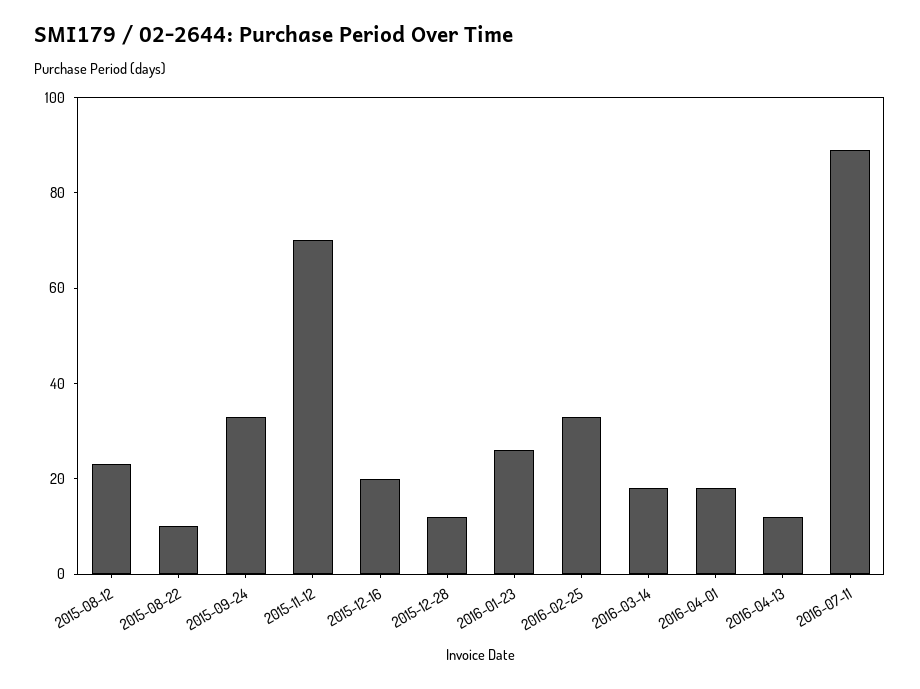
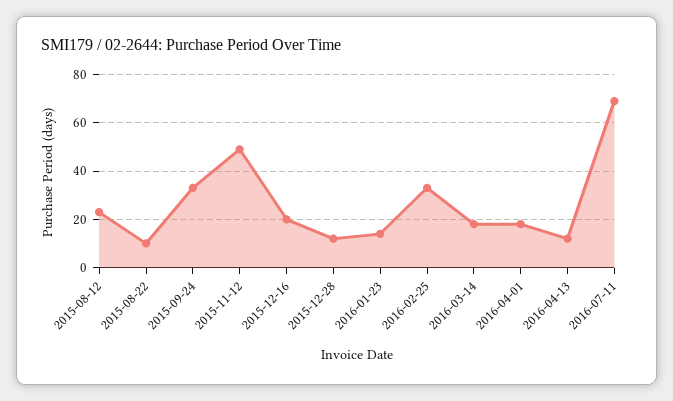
2015-11-12: 70 -> 50
2016-01-23: 25 -> 15
2016-07-11: 90 -> 70

